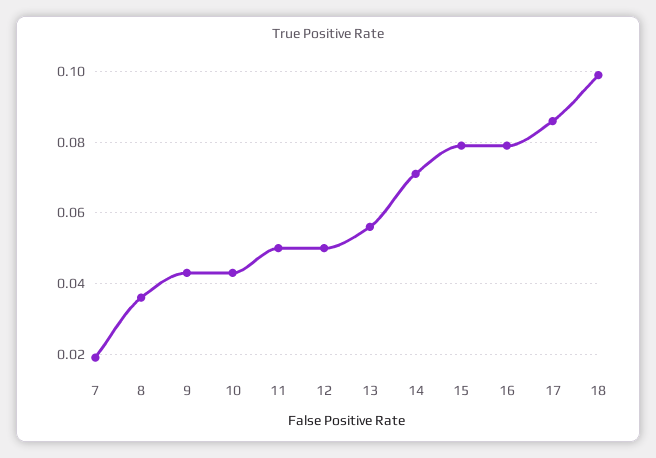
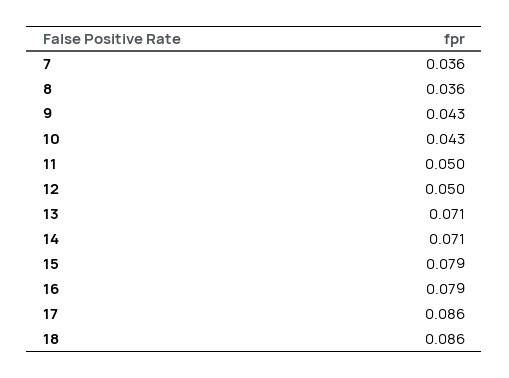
7: 0.02 -> 0.036
13: 0.055 -> 0.071
18: 0.1 -> 0.086

